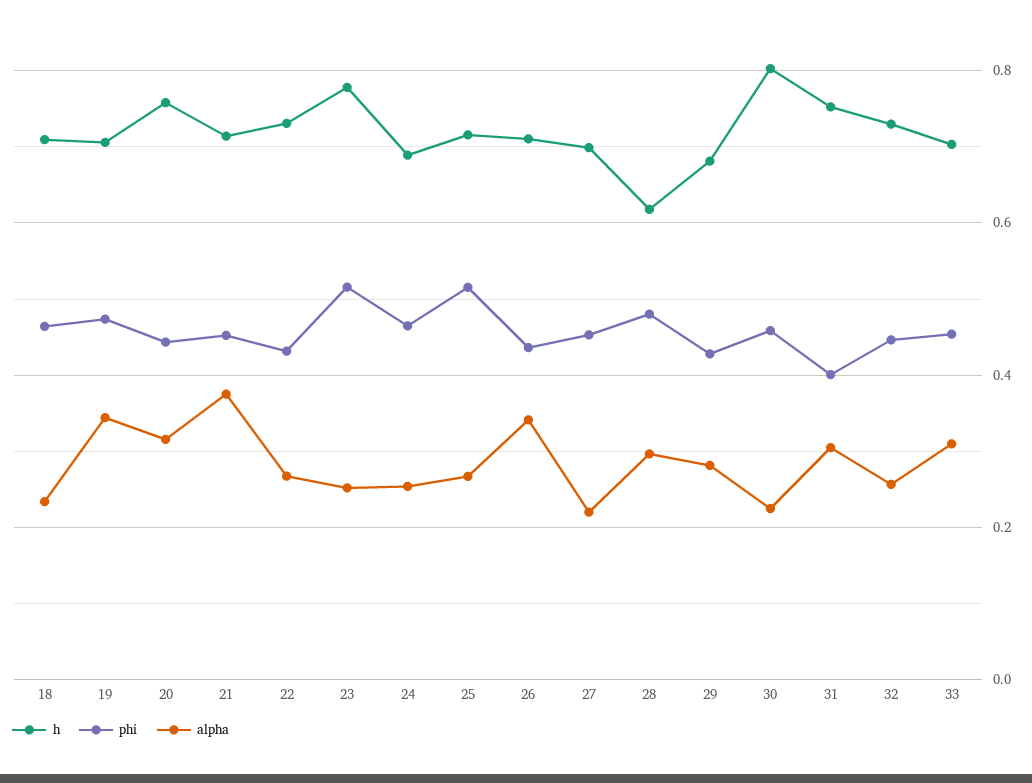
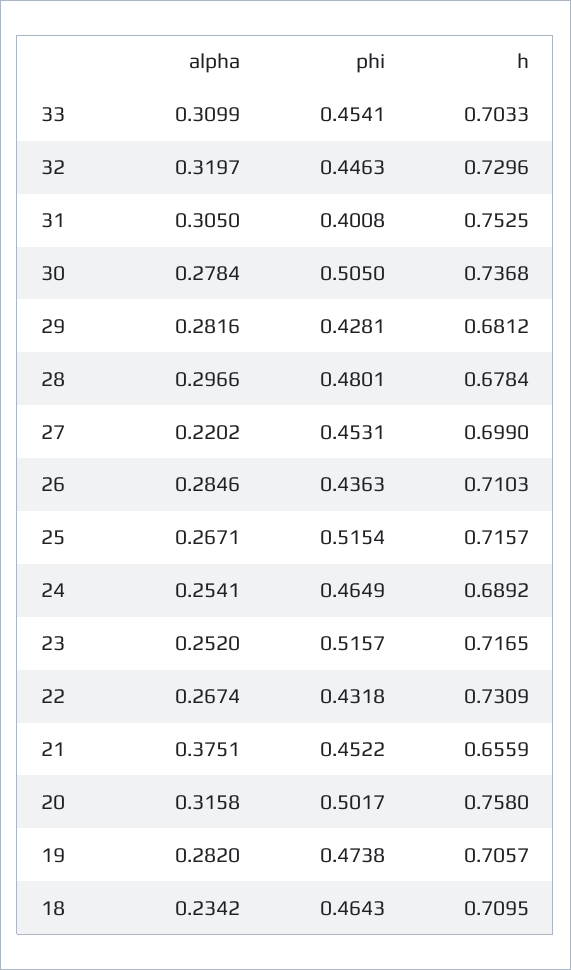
alpha, 19: 0.34 -> 0.282
phi, 20: 0.44 -> 0.5017
h, 21: 0.72 -> 0.6559
h, 23: 0.78 -> 0.7165
alpha, 26: 0.34 -> 0.2846
h, 28: 0.62 -> 0.6784
h, 30: 0.8 -> 0.7368
phi, 30: 0.46 -> 0.505
alpha, 30: 0.22 -> 0.2784
alpha, 32: 0.26 -> 0.3197

